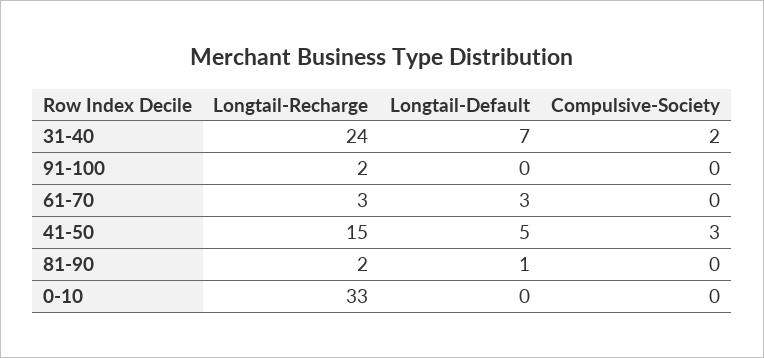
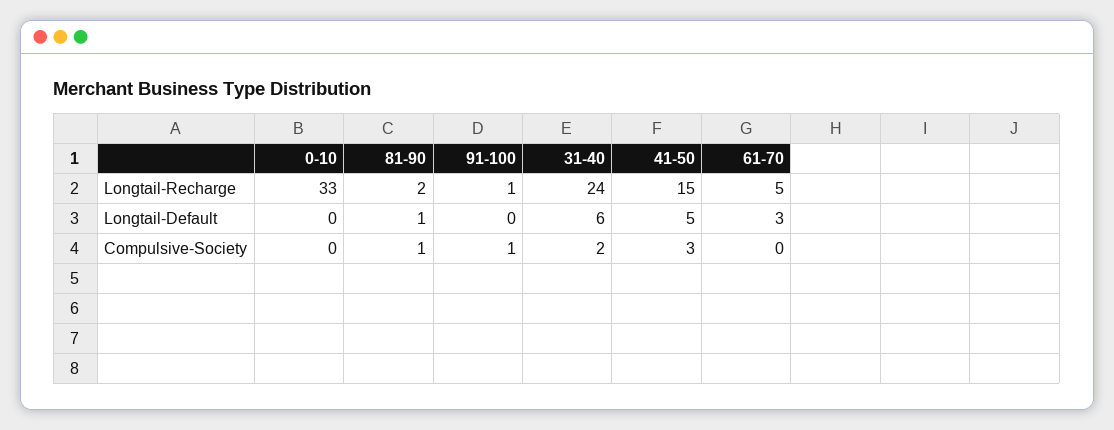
Longtail-Default, 31-40: 7 -> 6
Longtail-Recharge, 91-100: 2 -> 1
Compulsive-Society, 91-100: 0 -> 1
Longtail-Recharge, 61-70: 3 -> 5
Compulsive-Society, 81-90: 0 -> 1

